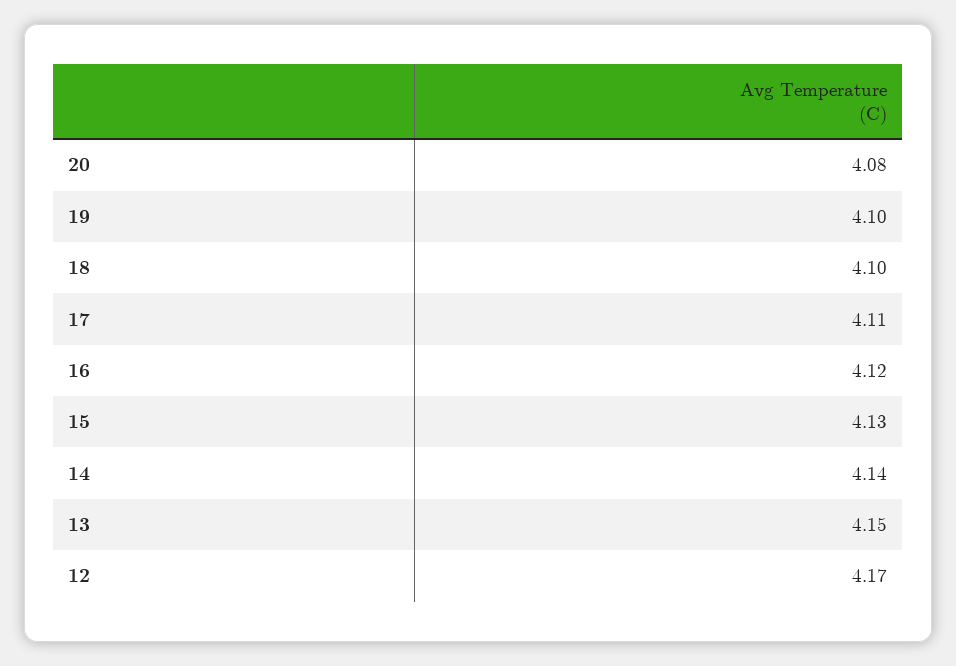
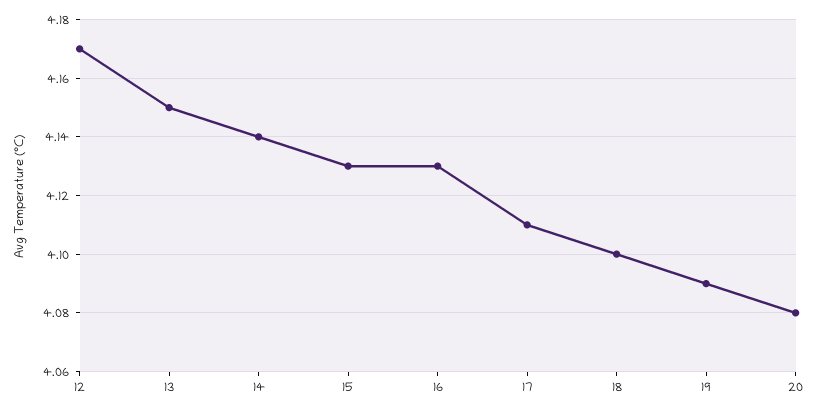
19: 4.1 -> 4.09
16: 4.12 -> 4.13

